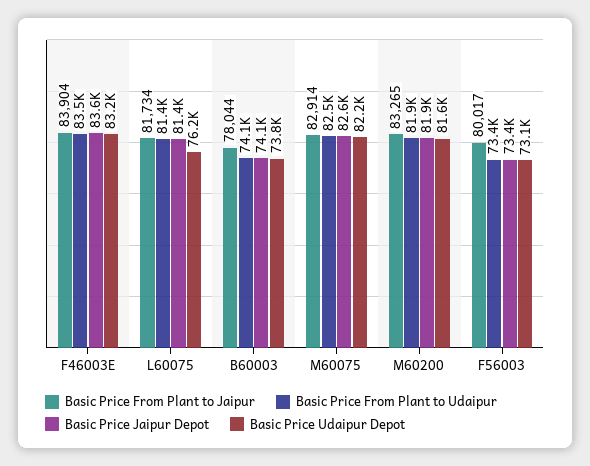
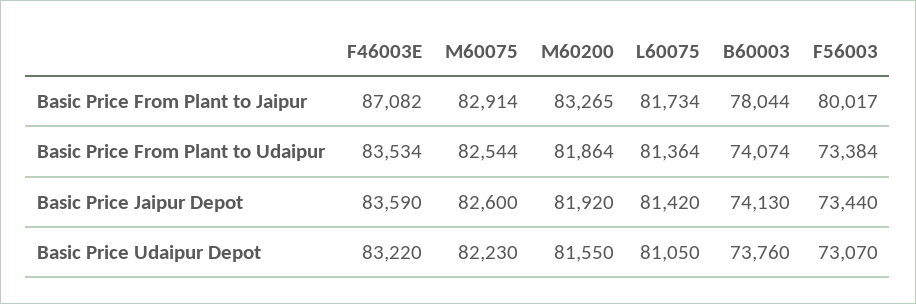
Basic Price From Plant to Jaipur, F46003E: 83904 -> 87082
Basic Price Udaipur Depot, L60075: 76200 -> 81050

